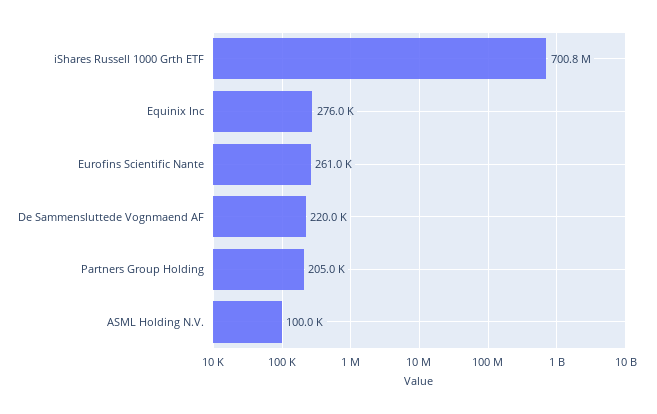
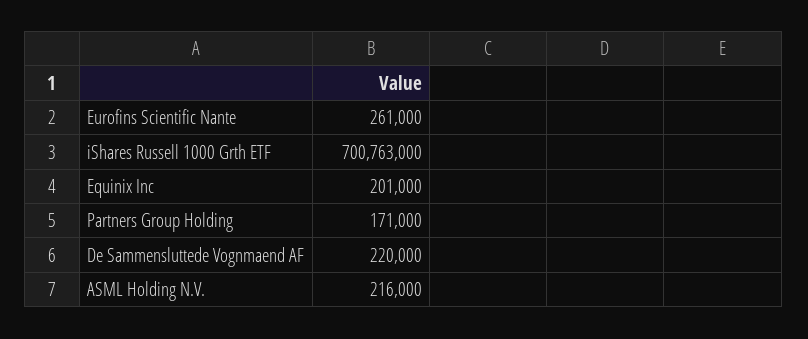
Equinix Inc: 276000 -> 201000
Partners Group Holding: 205000 -> 171000
ASML Holding N.V.: 100000 -> 216000

